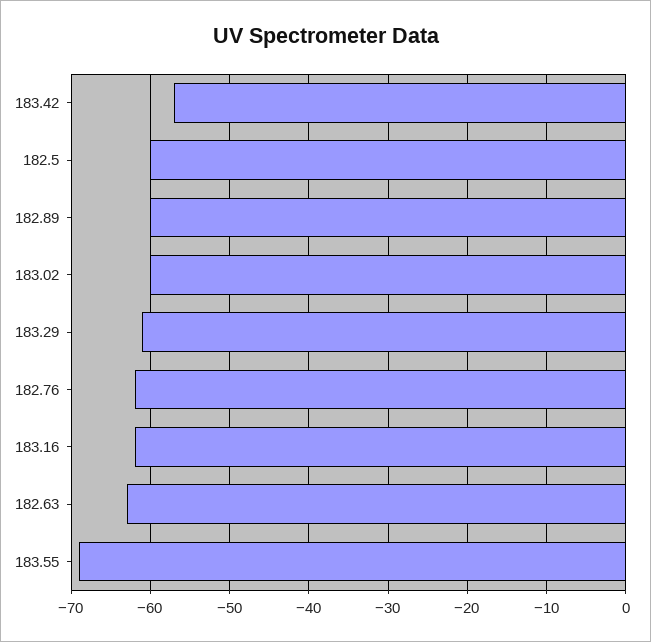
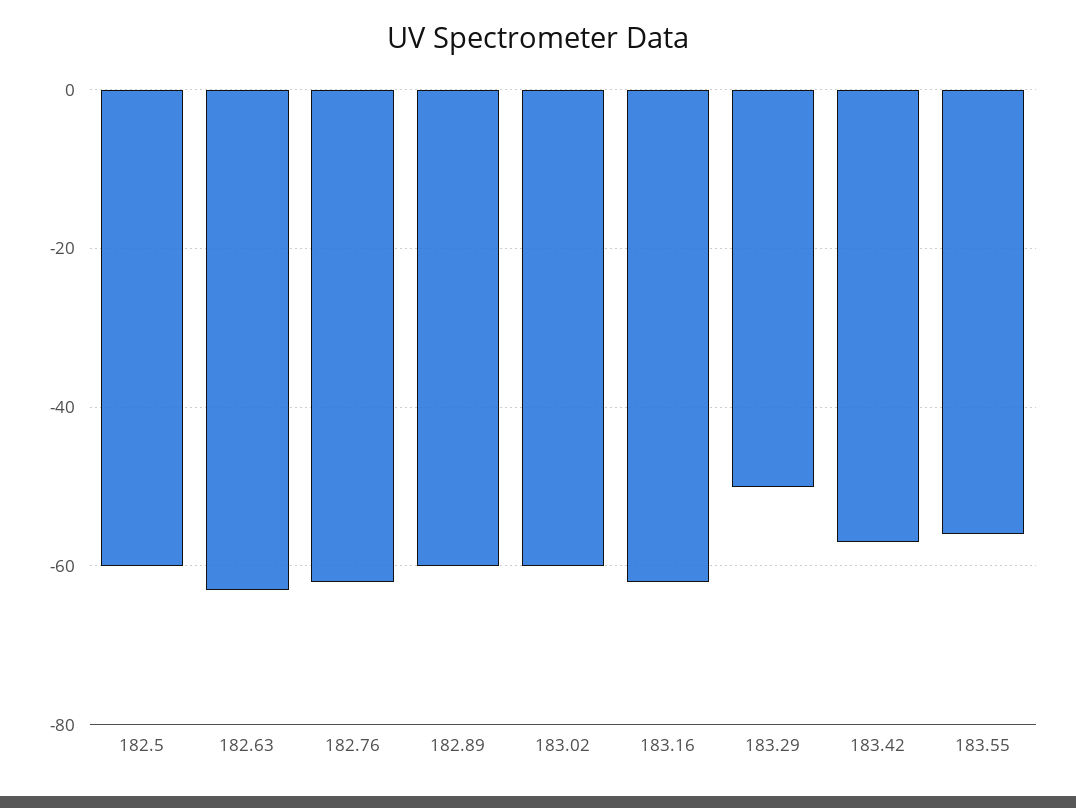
183.29: -61 -> -50
183.55: -69 -> -55

